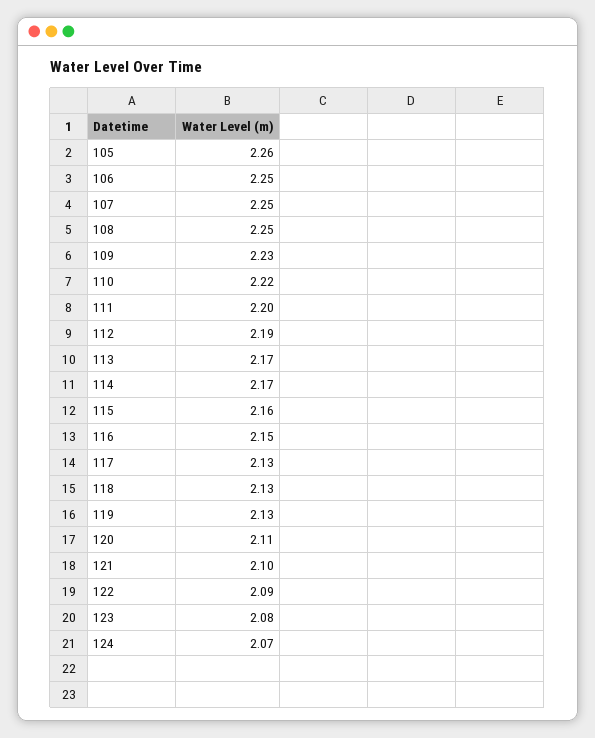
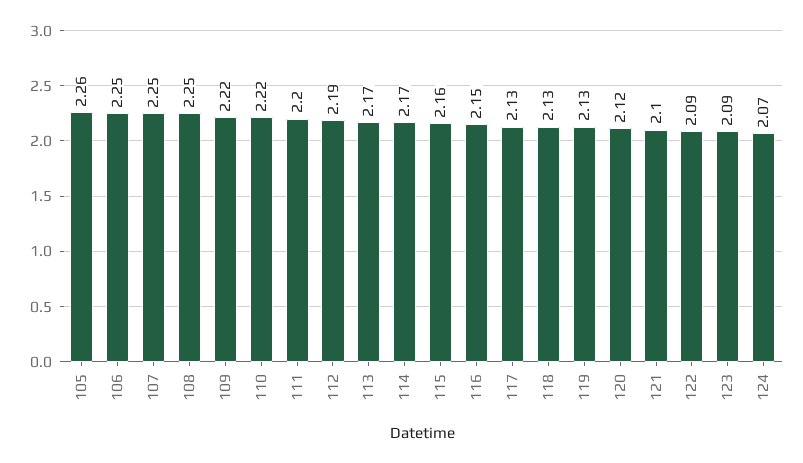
109: 2.23 -> 2.22
120: 2.11 -> 2.12
123: 2.08 -> 2.09

